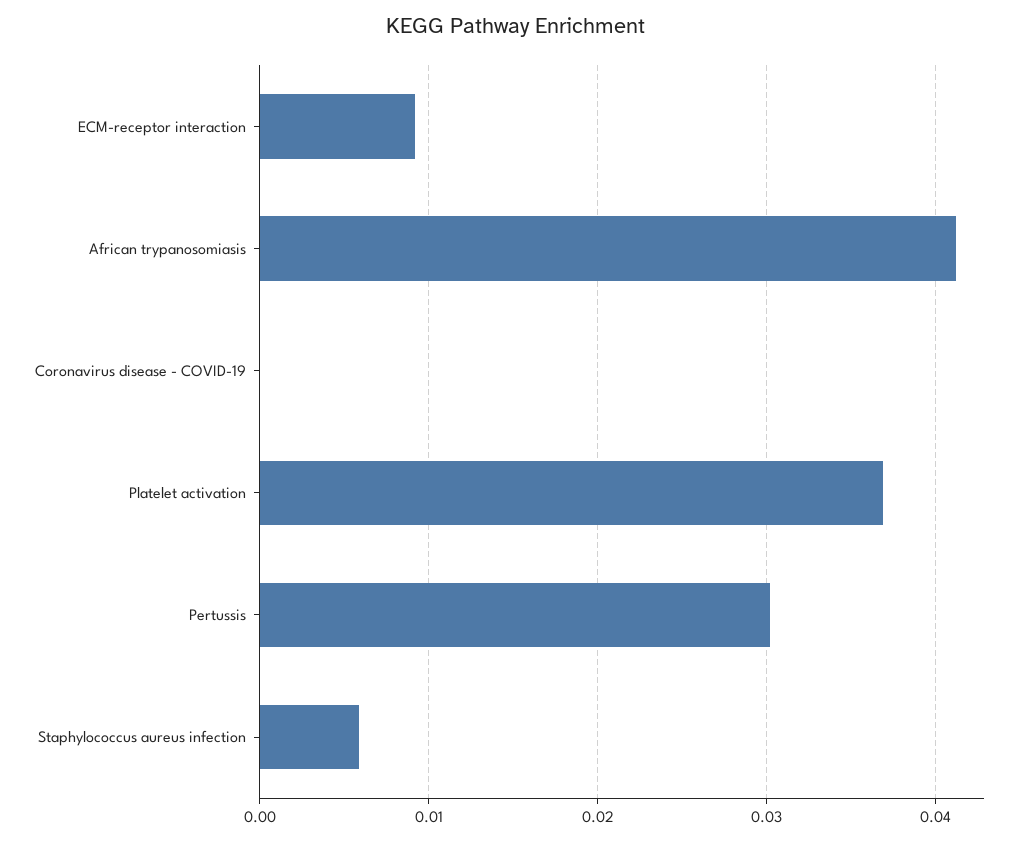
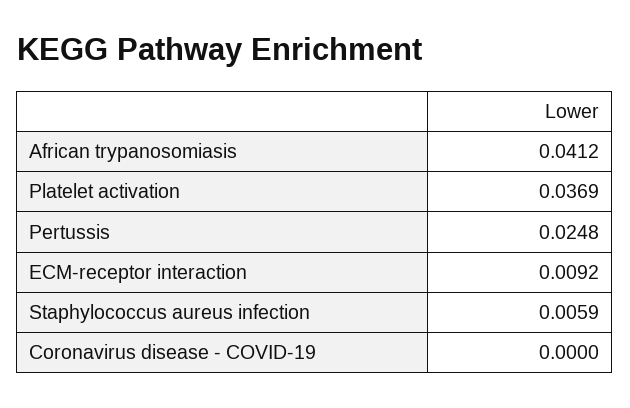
Pertussis: 0.03 -> 0.0248

